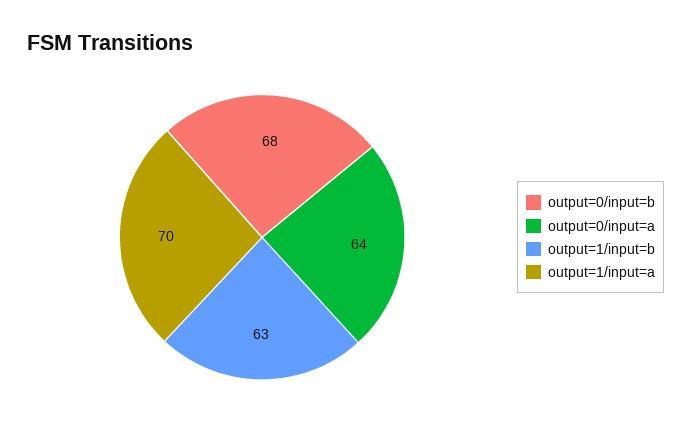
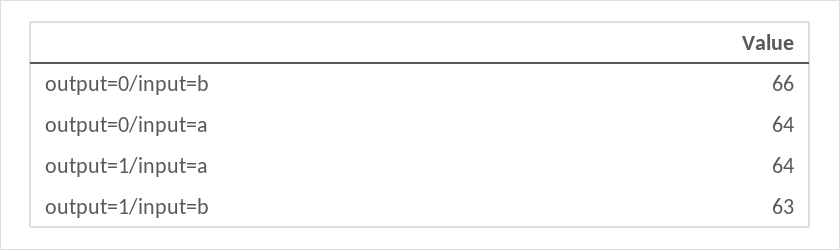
output=0/input=b: 68 -> 66
output=1/input=a: 70 -> 64

